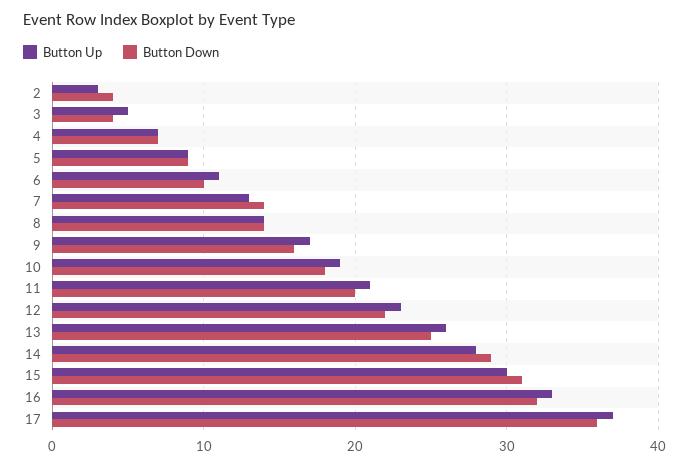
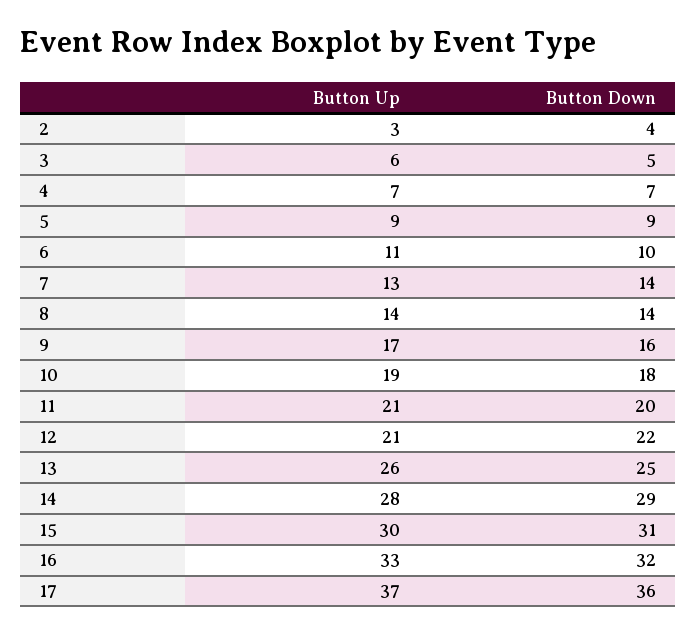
Button Up, 3: 5 -> 6
Button Down, 3: 4 -> 5
Button Up, 12: 23 -> 21

